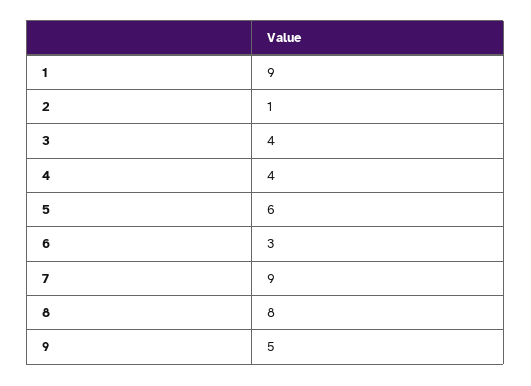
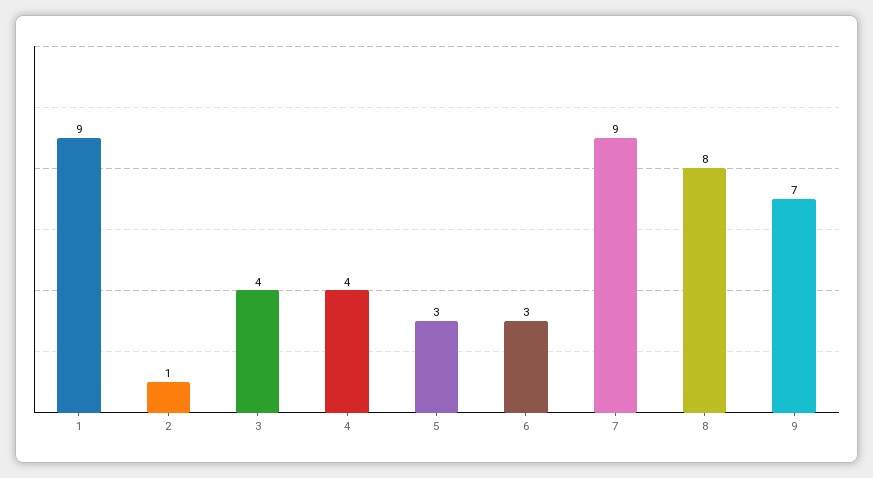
5: 6 -> 3
9: 5 -> 7

